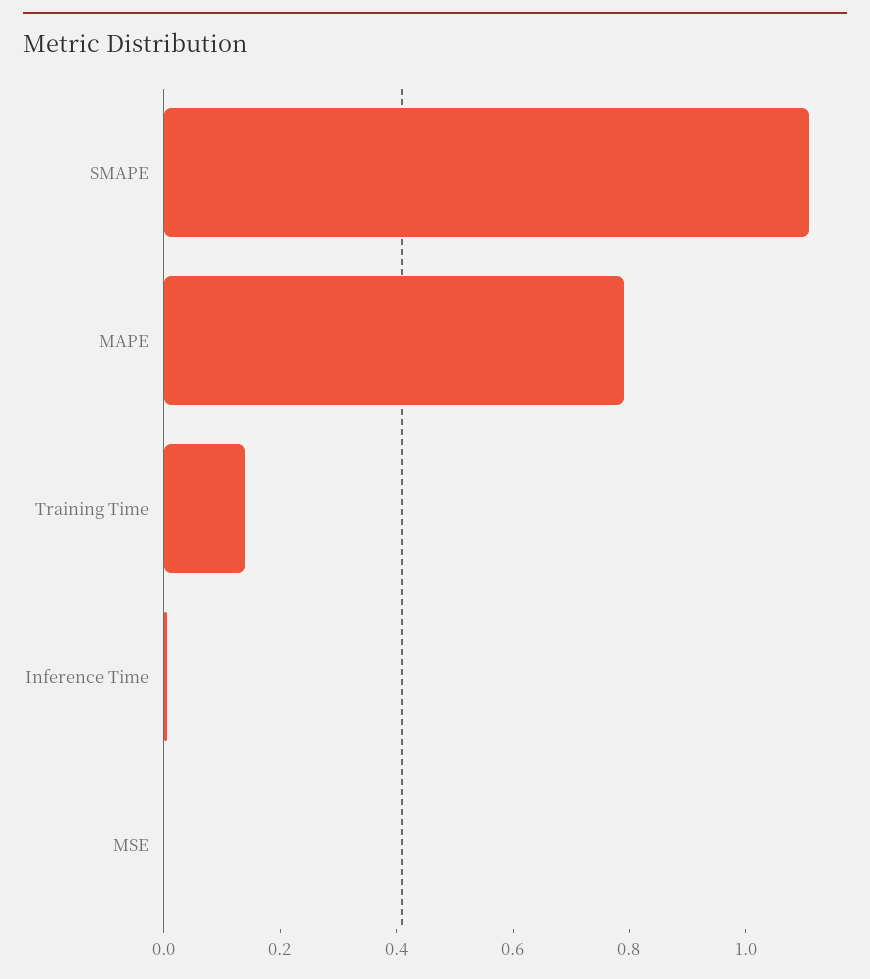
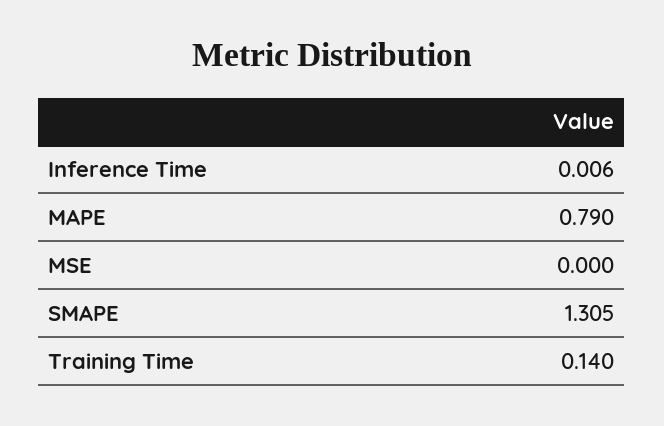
SMAPE: 1.1 -> 1.305

